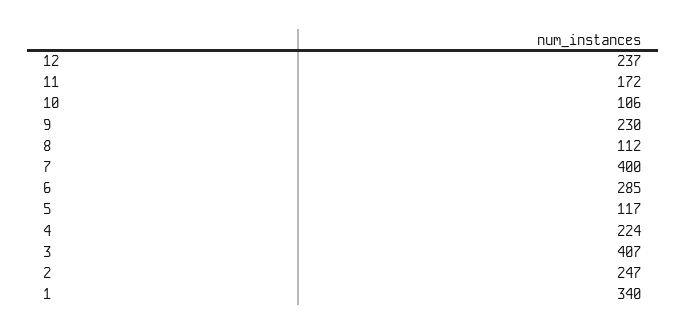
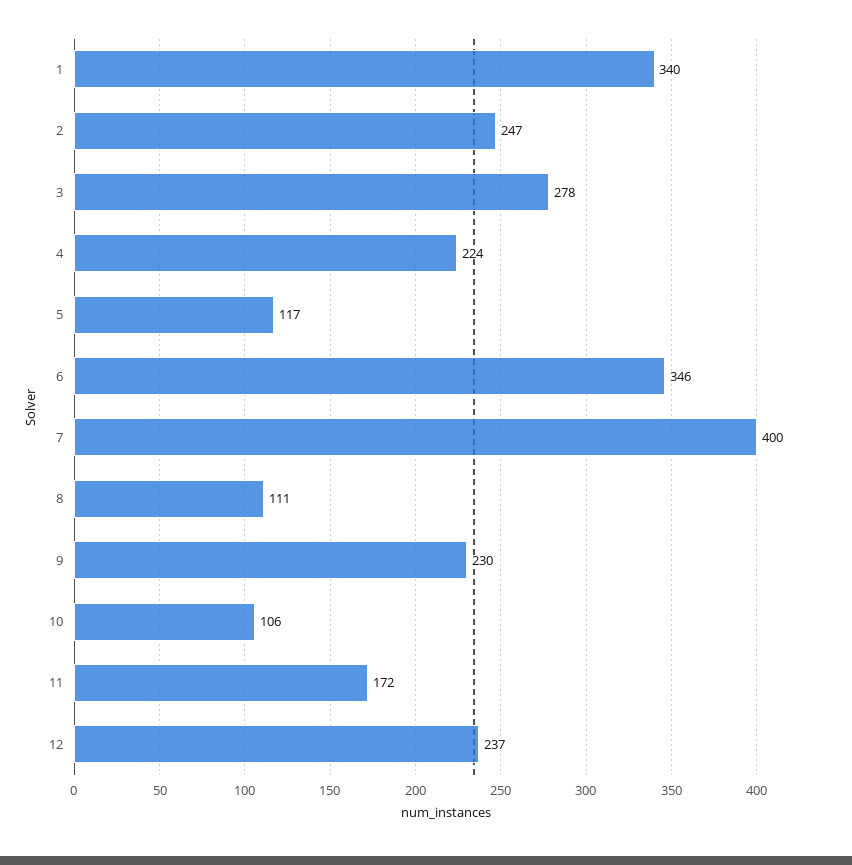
8: 112 -> 111
6: 285 -> 346
3: 407 -> 278

